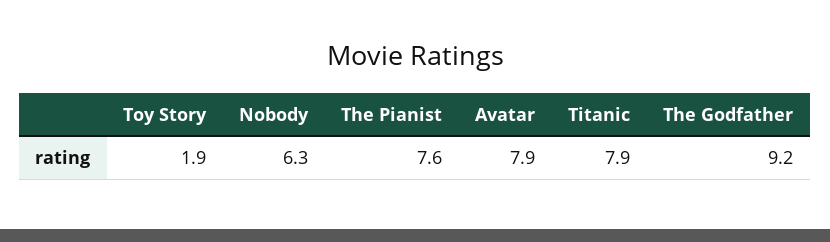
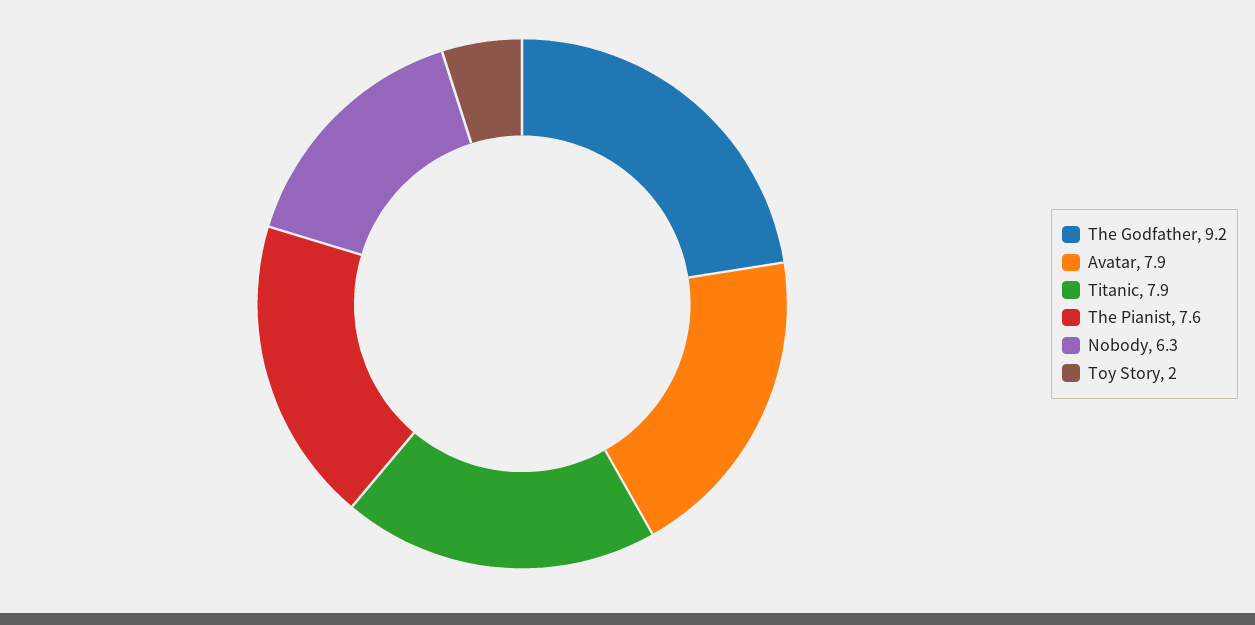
Toy Story: 1.9 -> 2

